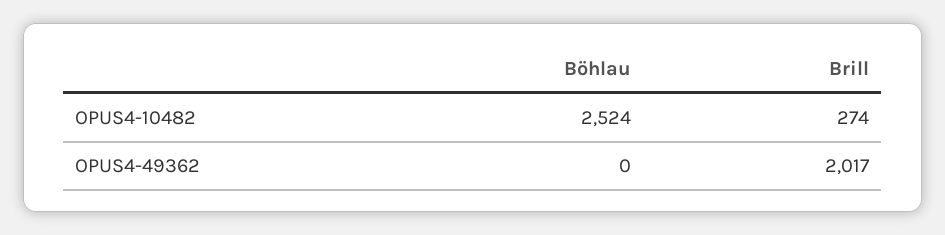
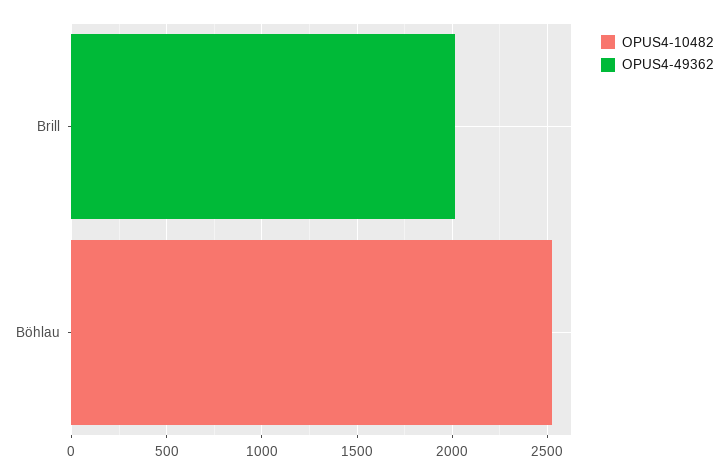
OPUS4-10482, Brill: 274 -> 0

